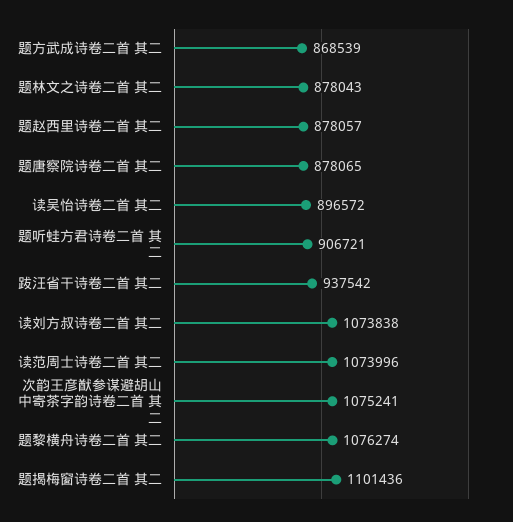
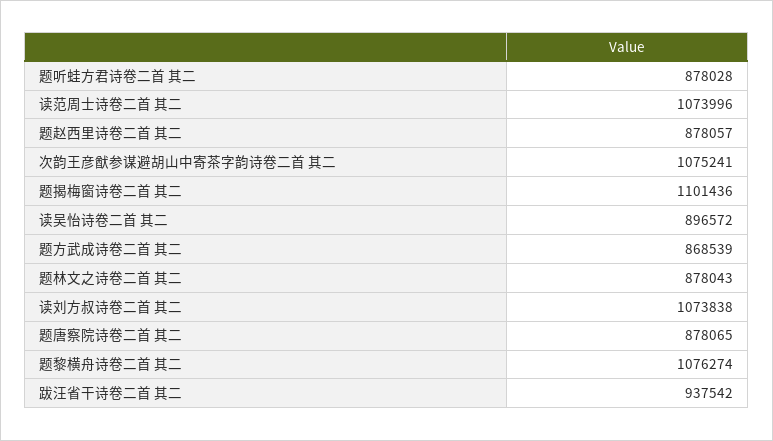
题听蛙方君诗卷二首 其二: 906721 -> 878028

